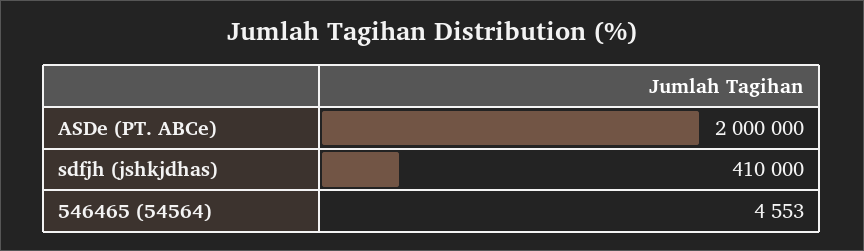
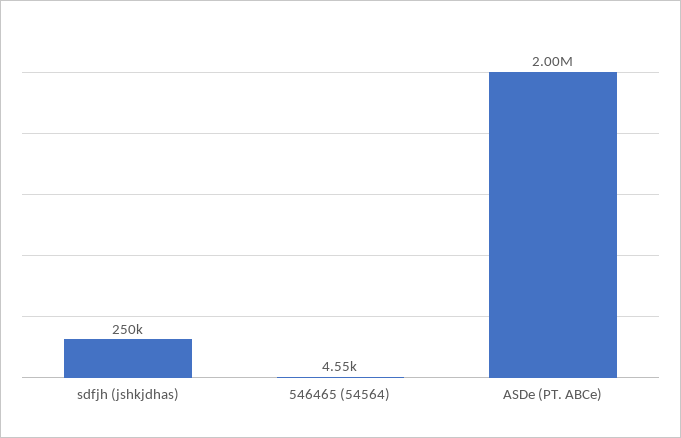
sdfjh (jshkjdhas): 410000 -> 250000

